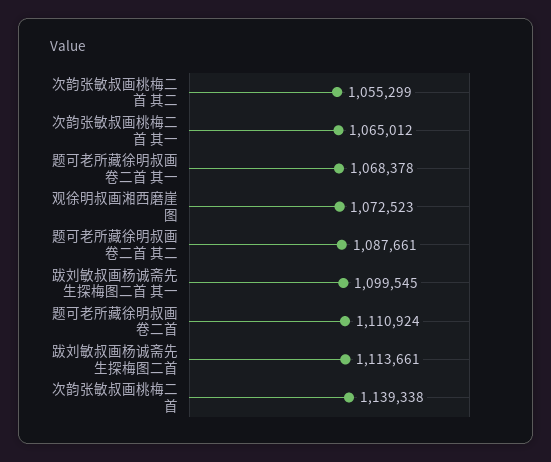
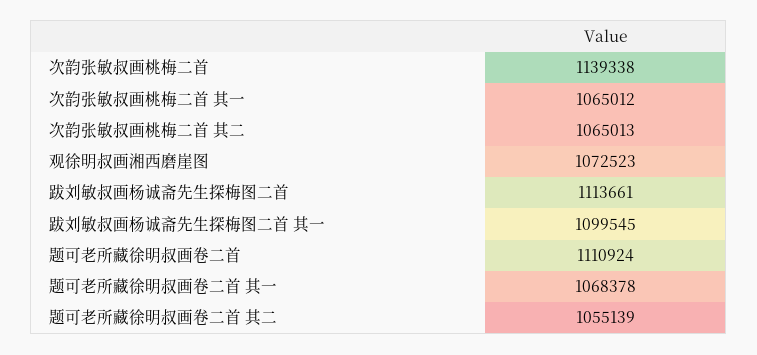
次韵张敏叔画桃梅二首 其二: 1055299 -> 1065013
题可老所藏徐明叔画卷二首 其二: 1087661 -> 1055139

